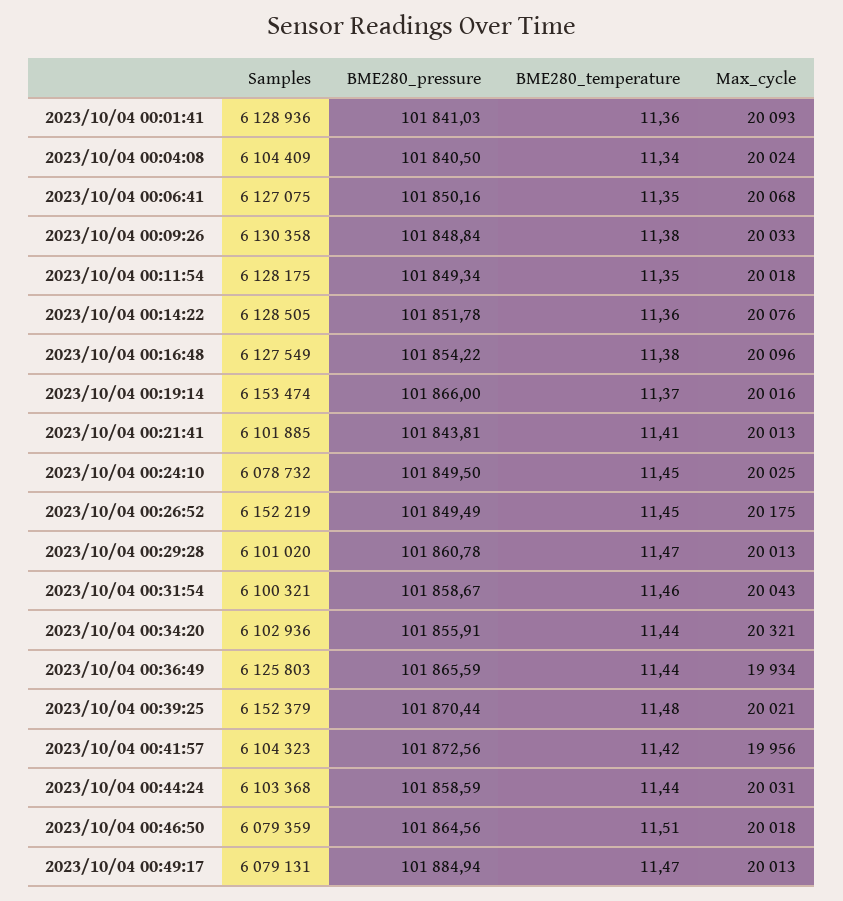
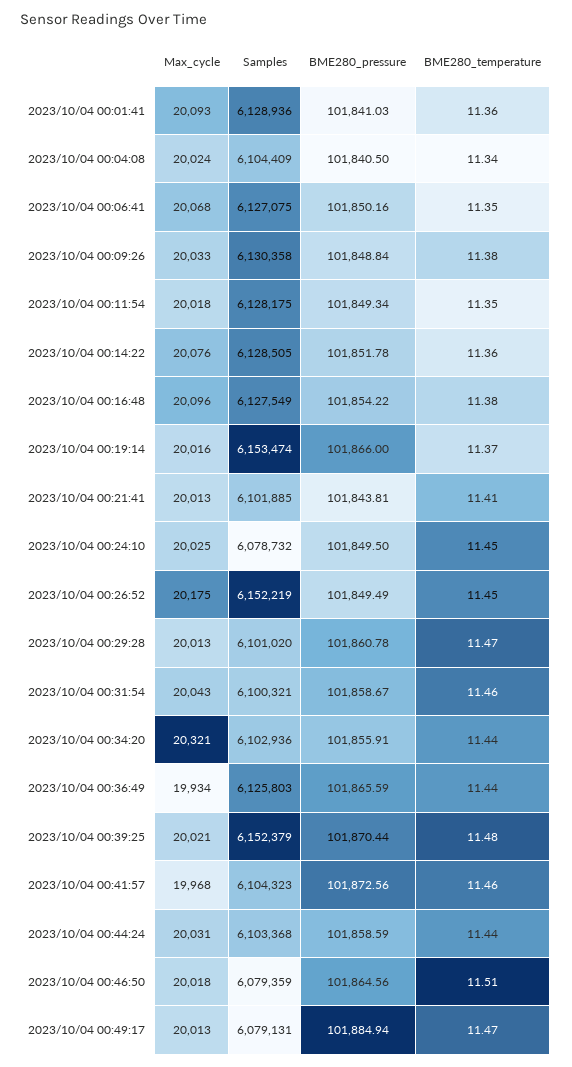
BME280_temperature, 2023/10/04 00:41:57: 11.42 -> 11.46
Max_cycle, 2023/10/04 00:41:57: 19956 -> 19968

